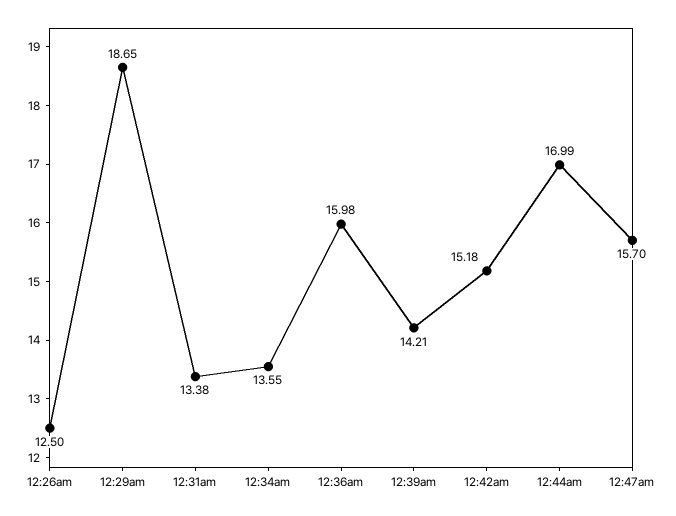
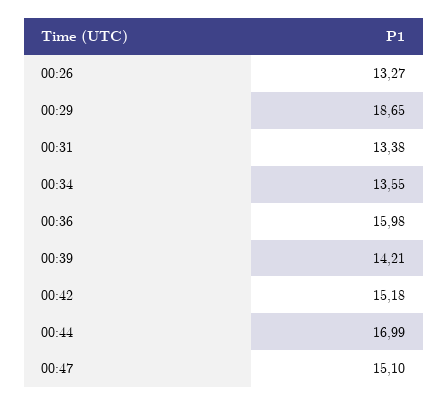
12:26am: 12.5 -> 13.27
12:47am: 15.7 -> 15.1

